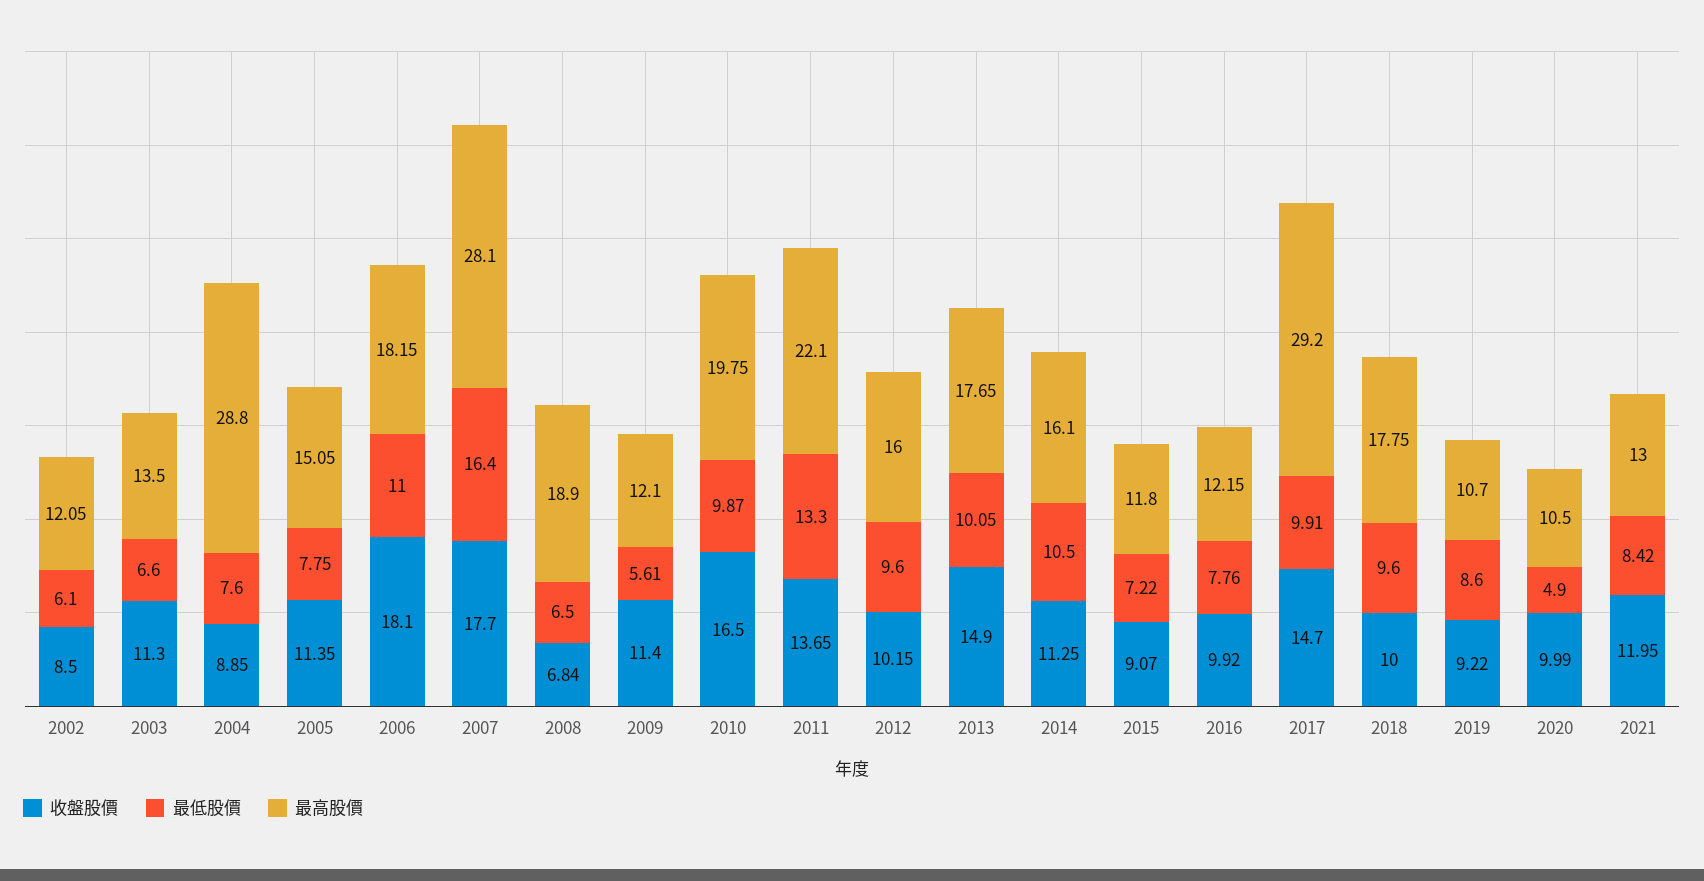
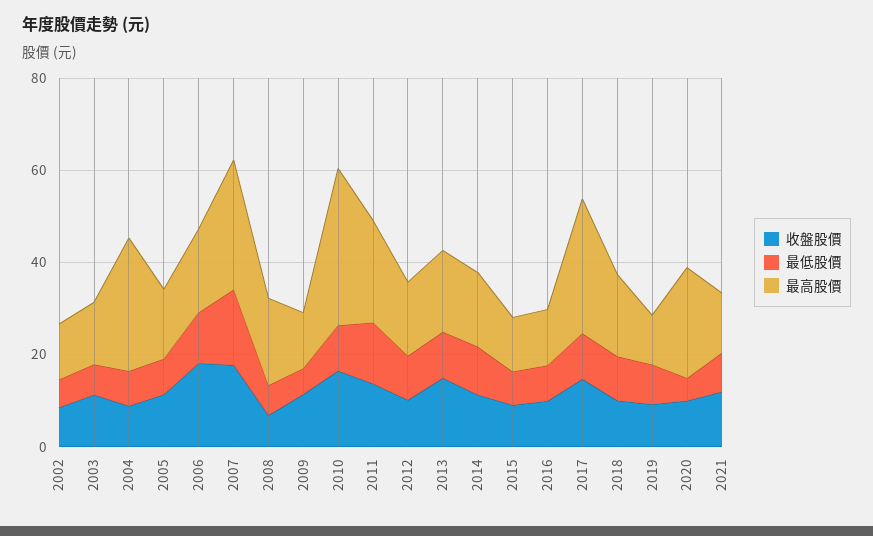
最高股價, 2010: 19.75 -> 35
最高股價, 2020: 10.5 -> 25

